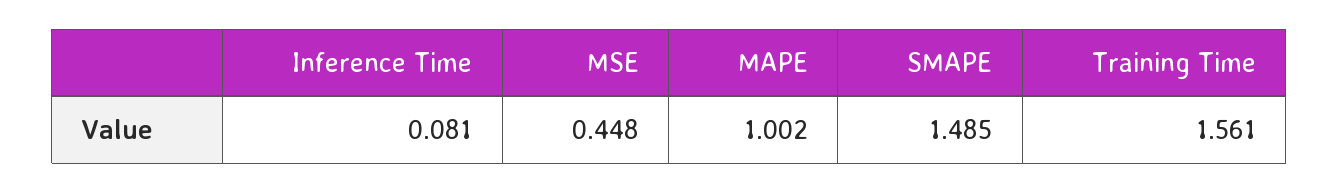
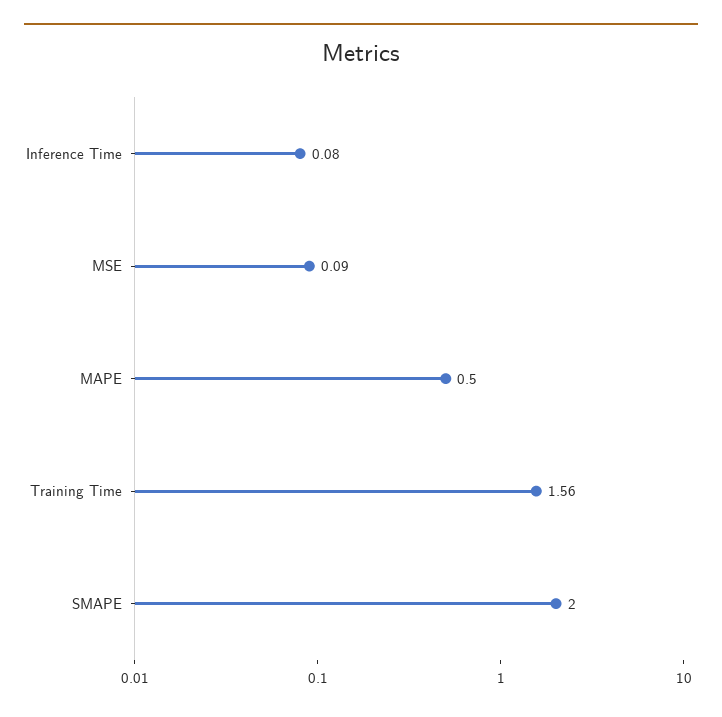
MSE: 0.448 -> 0.09
MAPE: 1.002 -> 0.5
SMAPE: 1.485 -> 2

